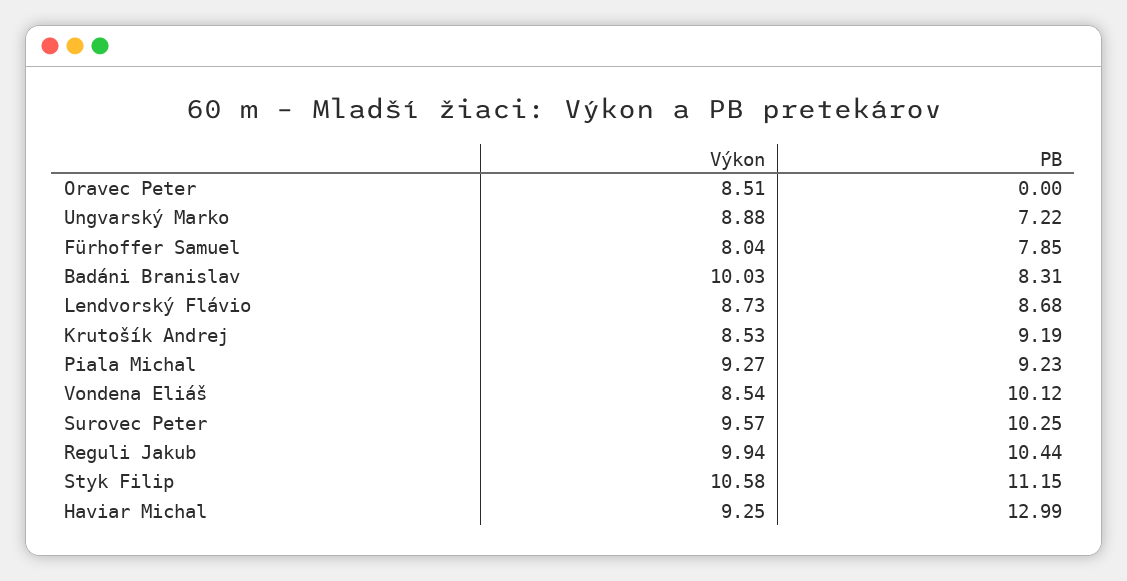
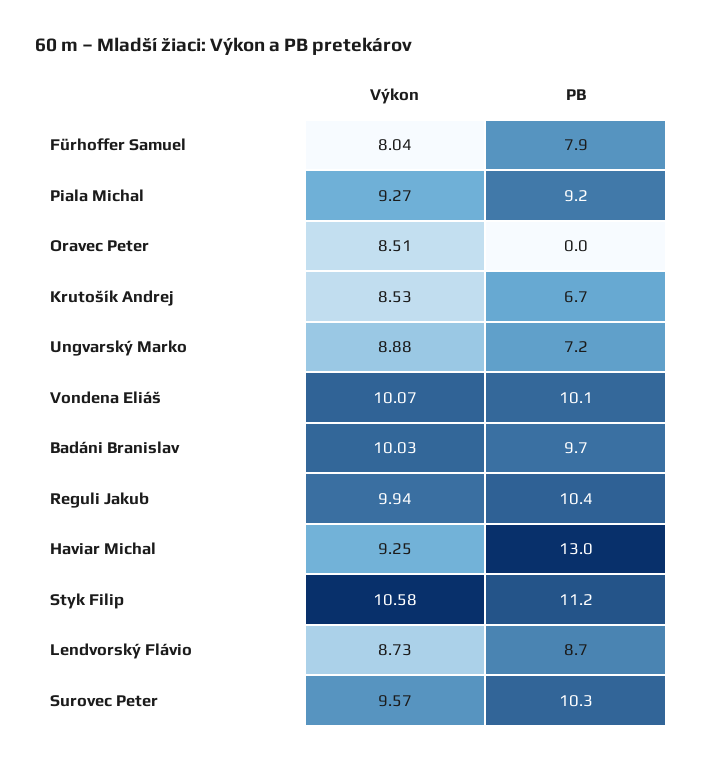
PB, Badáni Branislav: 8.31 -> 9.7
PB, Krutošík Andrej: 9.19 -> 6.7
Výkon, Vondena Eliáš: 8.54 -> 10.07

